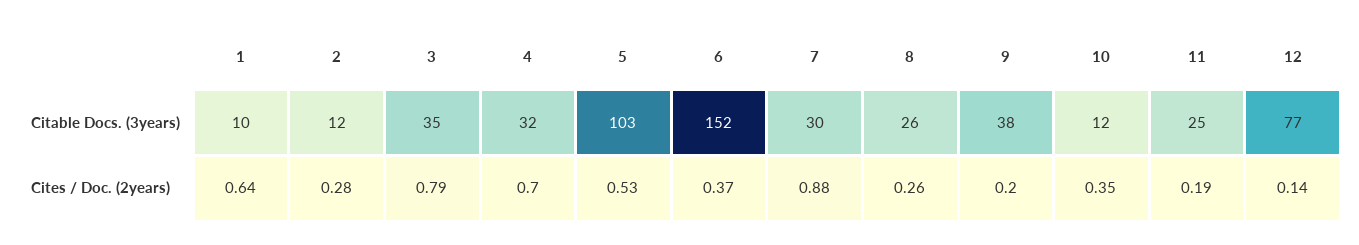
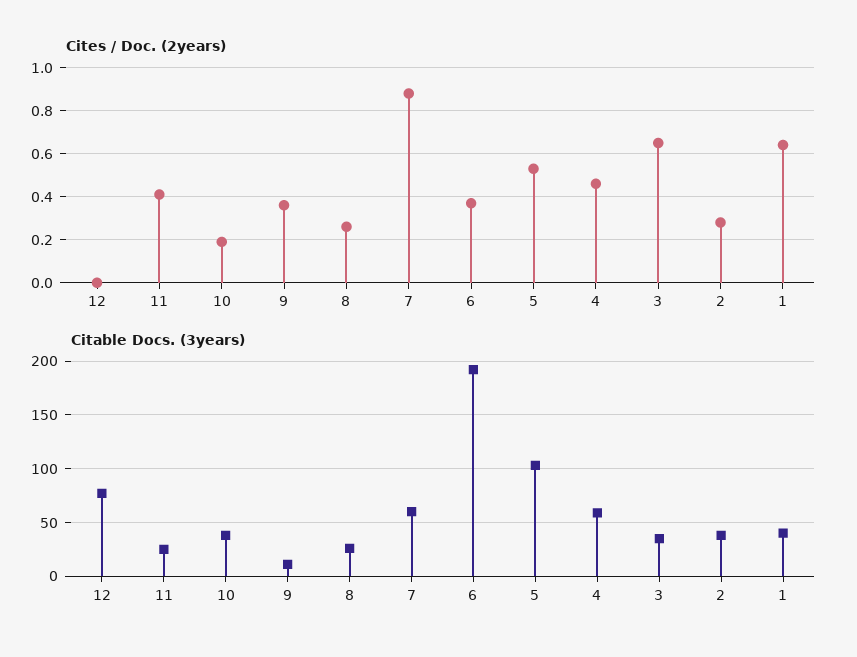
Citable Docs. (3years), 1: 10 -> 40
Citable Docs. (3years), 2: 12 -> 40
Citable Docs. (3years), 4: 32 -> 60
Citable Docs. (3years), 6: 152 -> 190
Citable Docs. (3years), 7: 30 -> 60
Citable Docs. (3years), 9: 38 -> 10
Citable Docs. (3years), 10: 12 -> 40
Cites / Doc. (2years), 3: 0.79 -> 0.65
Cites / Doc. (2years), 4: 0.7 -> 0.45
Cites / Doc. (2years), 9: 0.2 -> 0.35
Cites / Doc. (2years), 10: 0.35 -> 0.2
Cites / Doc. (2years), 11: 0.19 -> 0.4
Cites / Doc. (2years), 12: 0.14 -> 0

